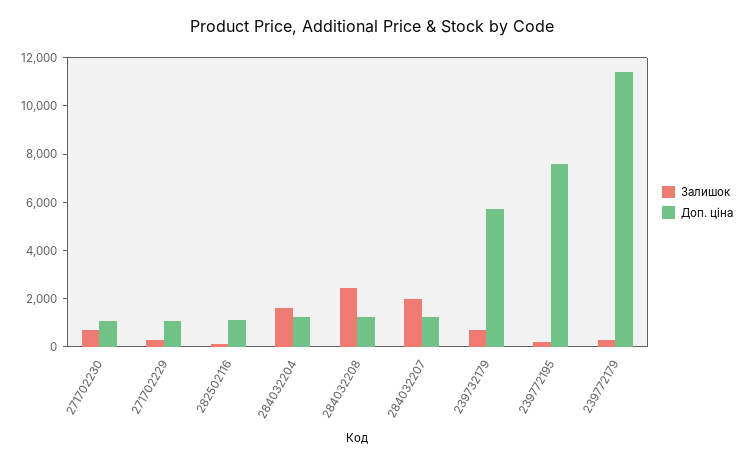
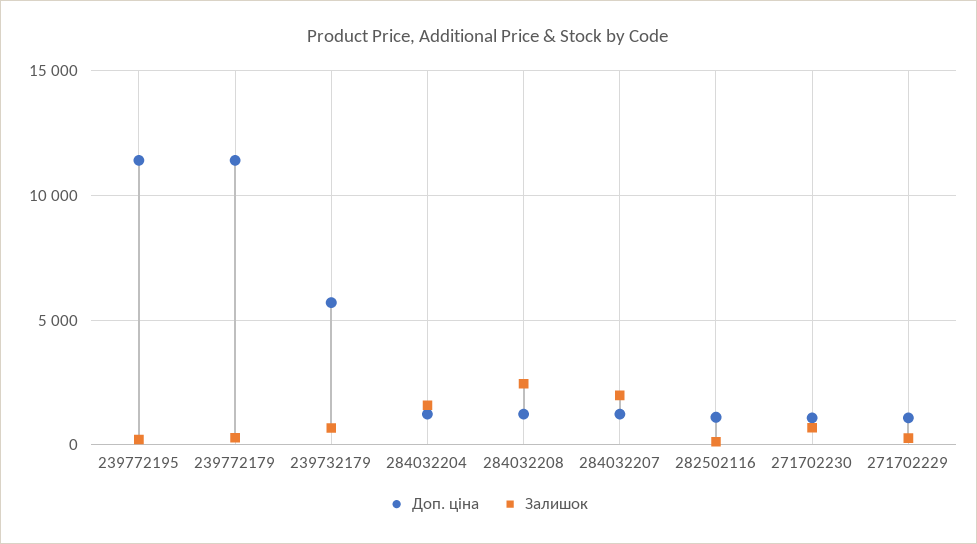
Доп. ціна, 239772195: 7500 -> 11500

